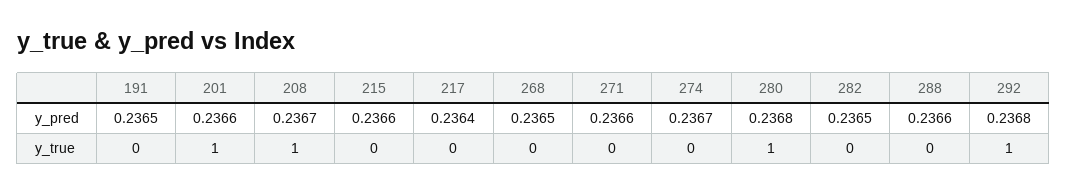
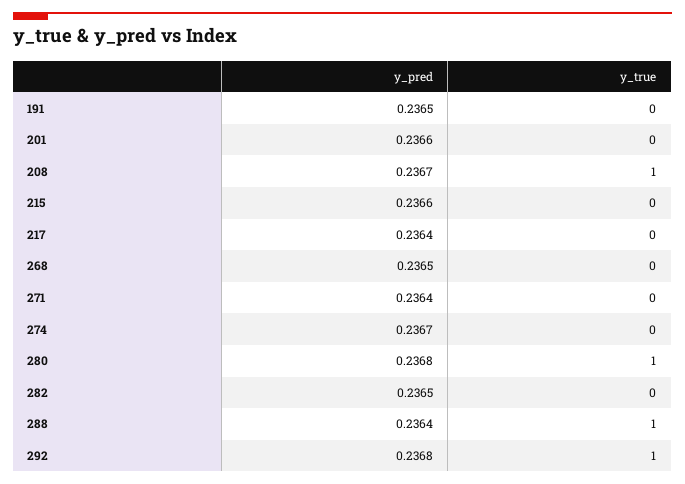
271, y_pred: 0.2366 -> 0.2364
288, y_pred: 0.2366 -> 0.2364
201, y_true: 1 -> 0
288, y_true: 0 -> 1

